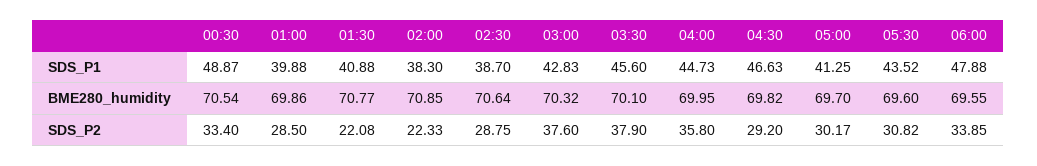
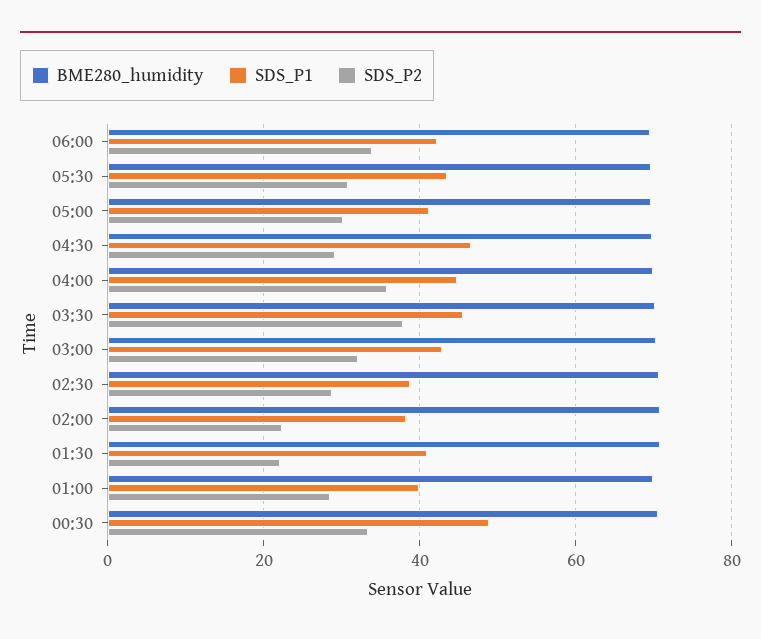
SDS_P1, 06:00: 47.88 -> 42
SDS_P2, 03:00: 37.6 -> 32

